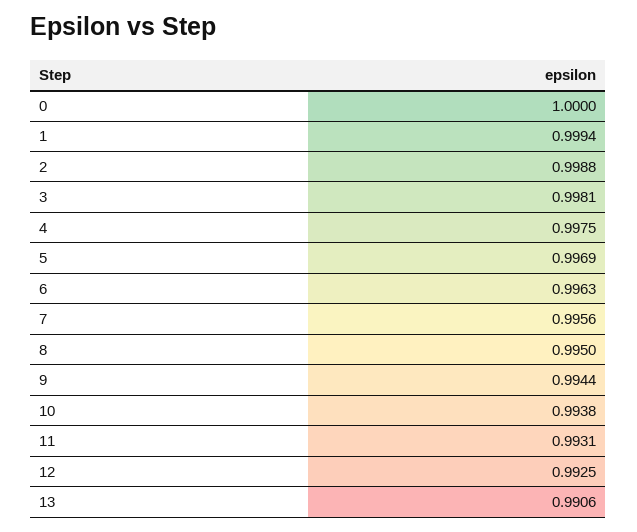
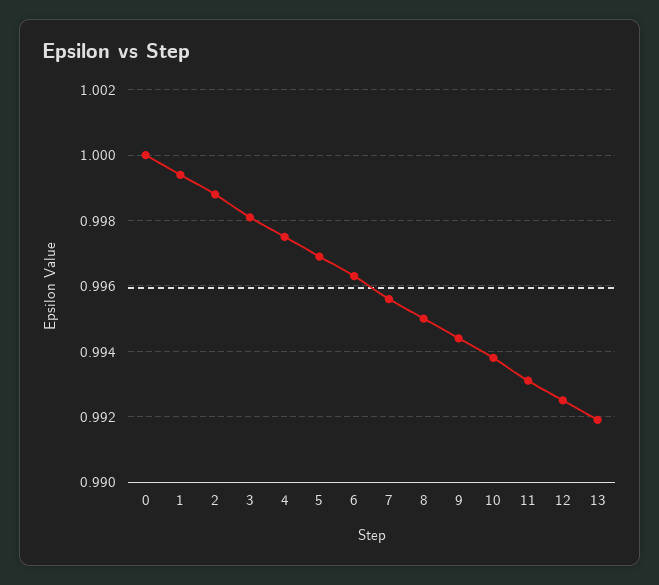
13: 0.9906 -> 0.992

